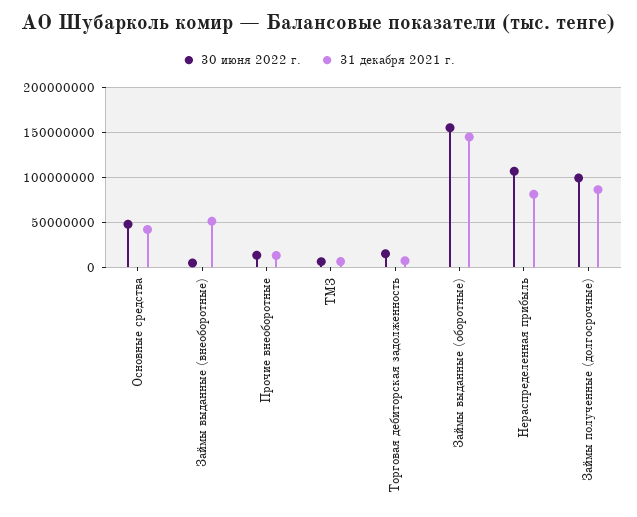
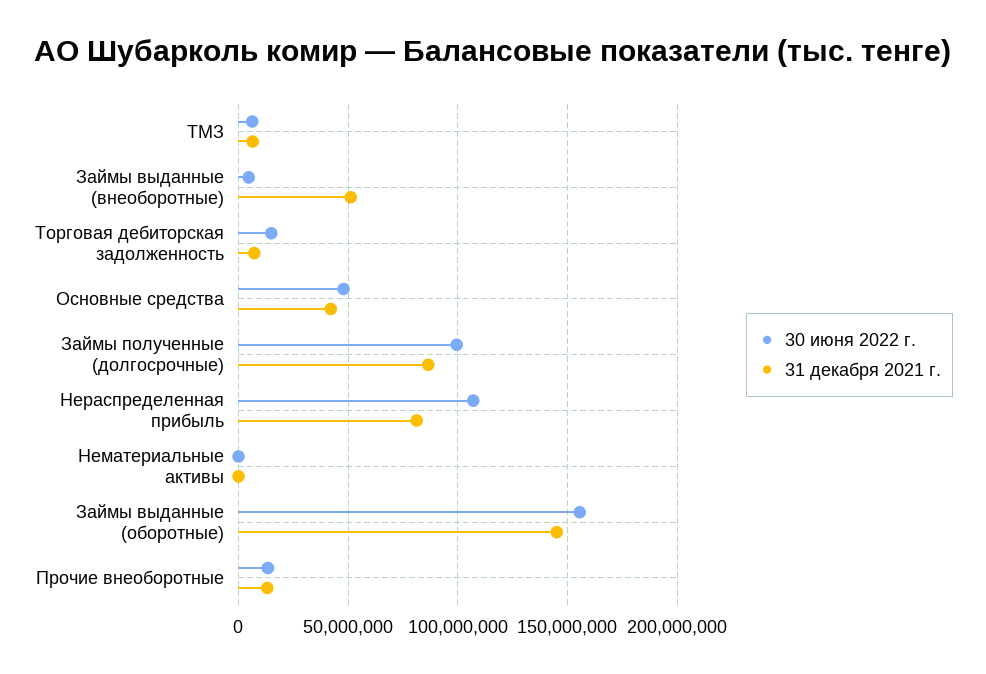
30 июня 2022 г., Нематериальные активы: none -> 0
31 декабря 2021 г., Нематериальные активы: none -> 0

